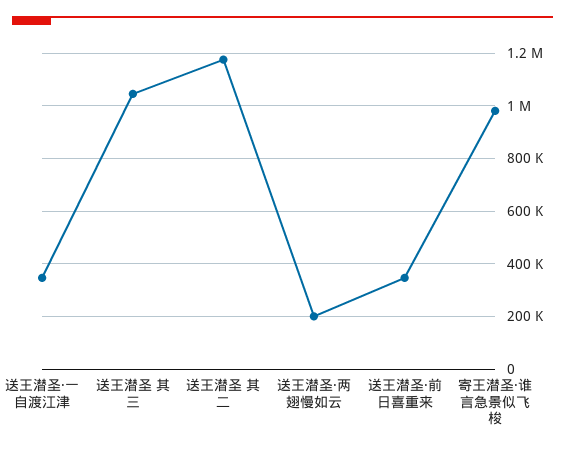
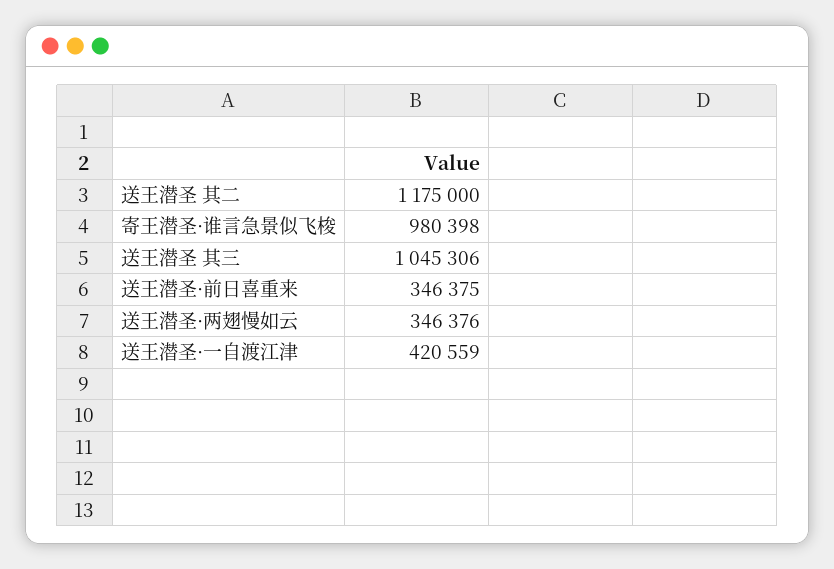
送王潜圣·一自渡江津: 350000 -> 420559
送王潜圣·两翅慢如云: 200000 -> 346376

